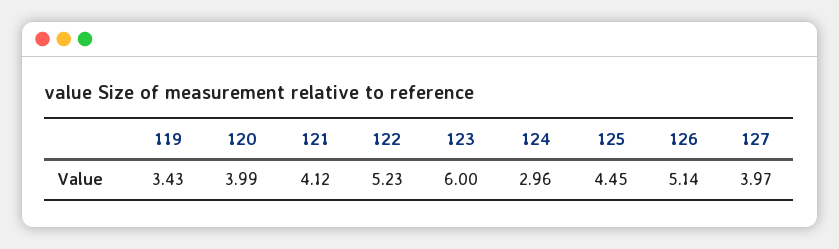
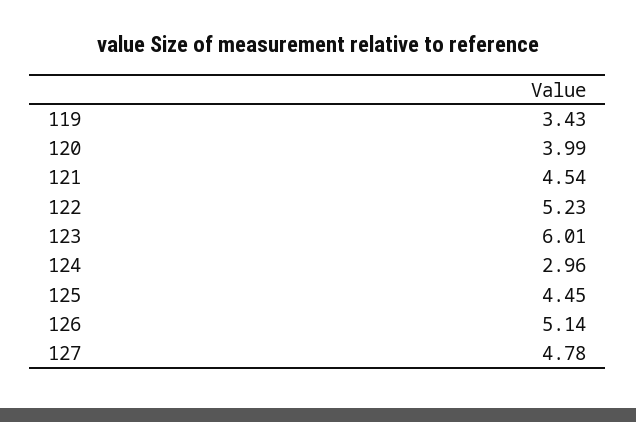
121: 4.12 -> 4.54
123: 6 -> 6.01
127: 3.97 -> 4.78

